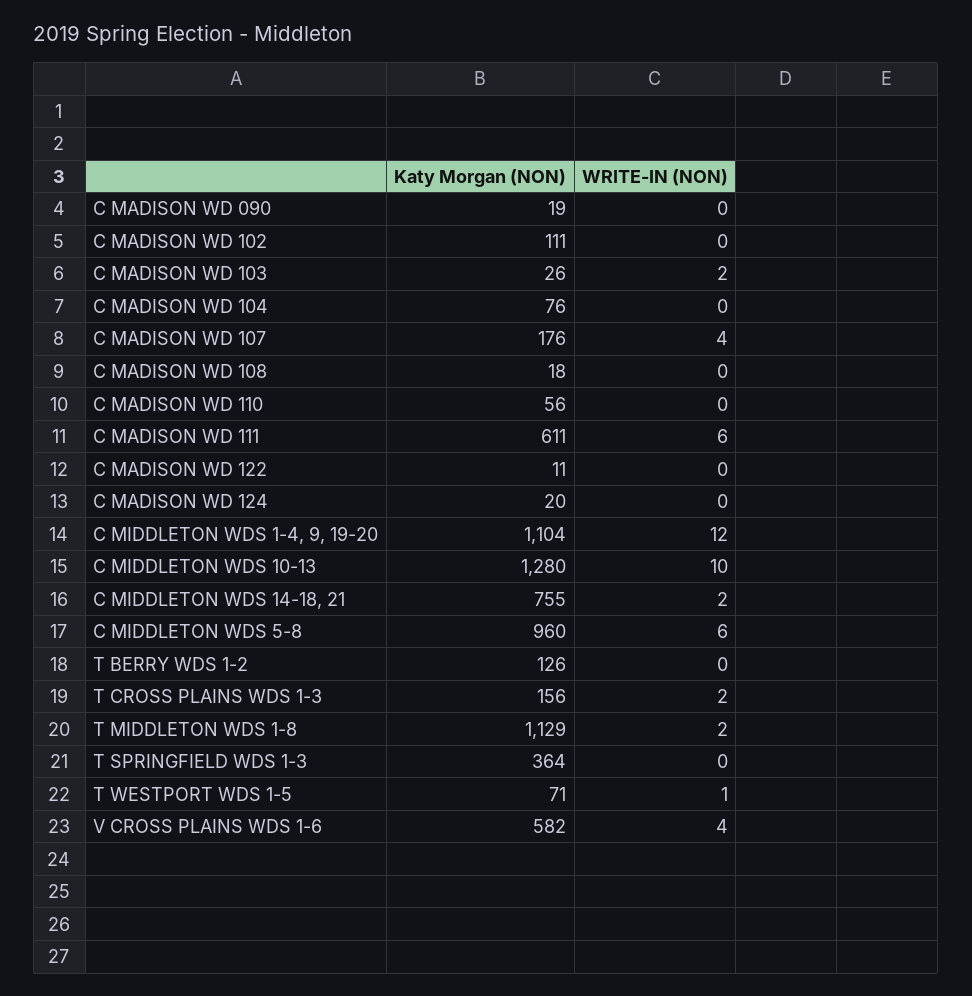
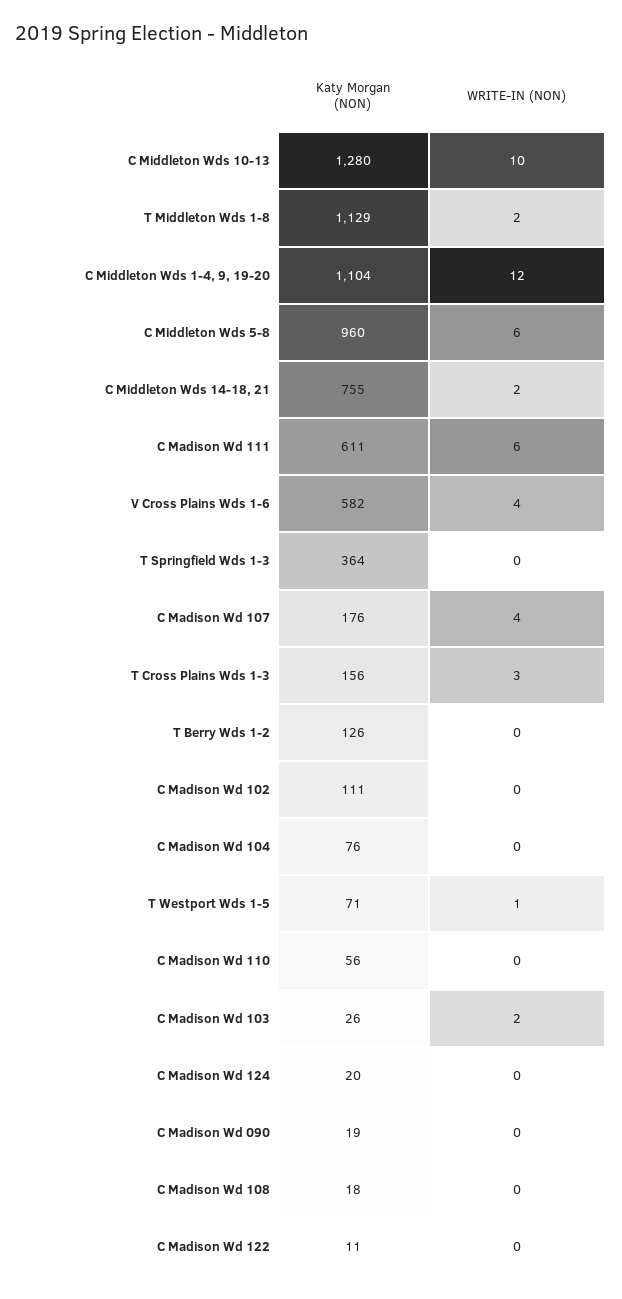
WRITE-IN (NON), T CROSS PLAINS WDS 1-3: 2 -> 3

